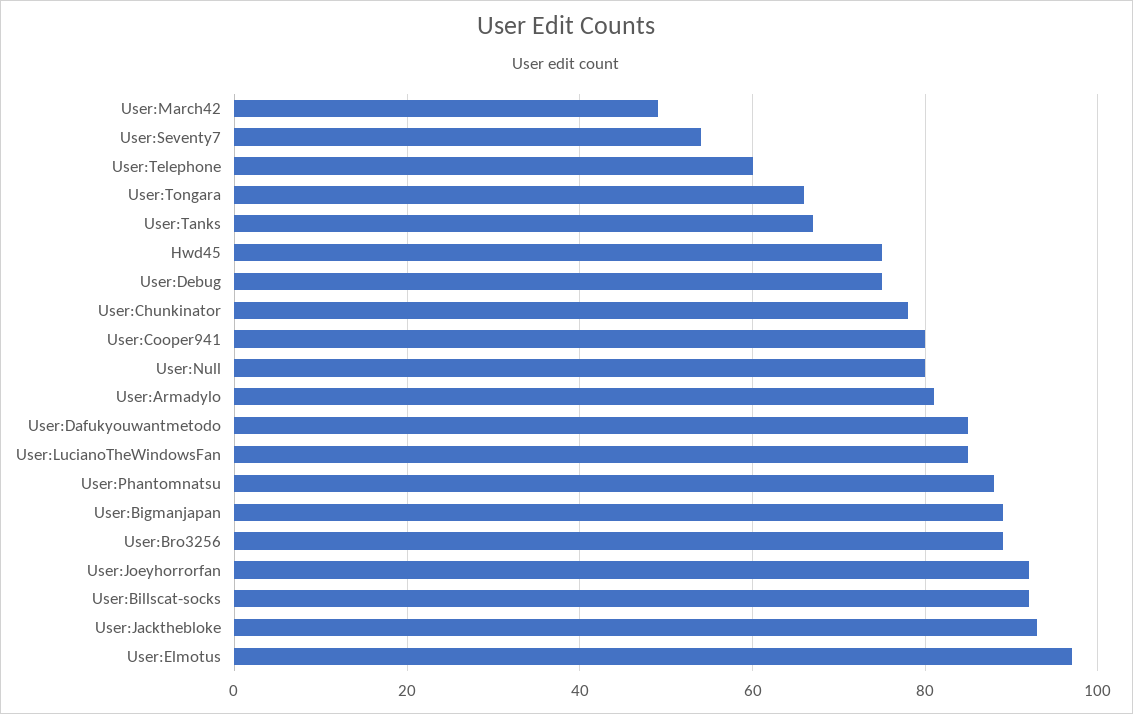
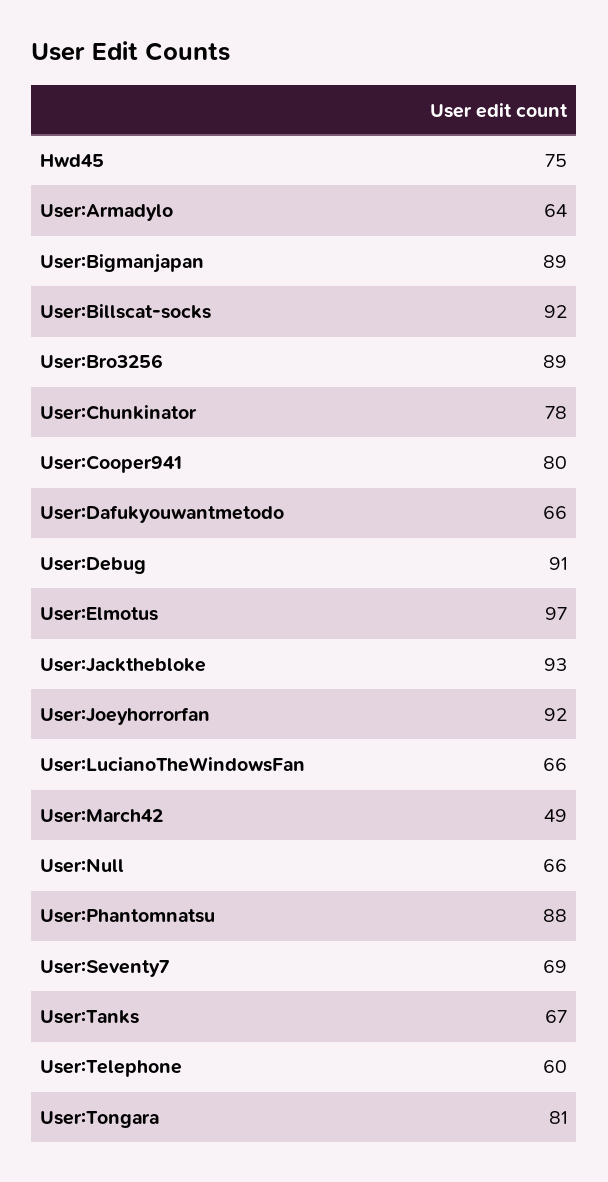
User:Seventy7: 55 -> 69
User:Tongara: 65 -> 81
User:Debug: 75 -> 91
User:Null: 80 -> 66
User:Armadylo: 80 -> 64
User:Dafukyouwantmetodo: 85 -> 66
User:LucianoTheWindowsFan: 85 -> 66

